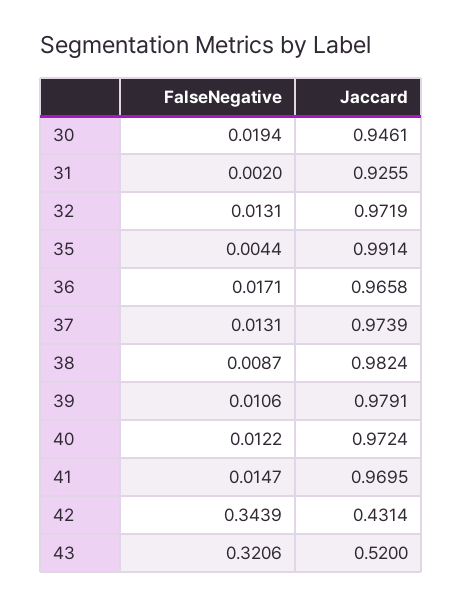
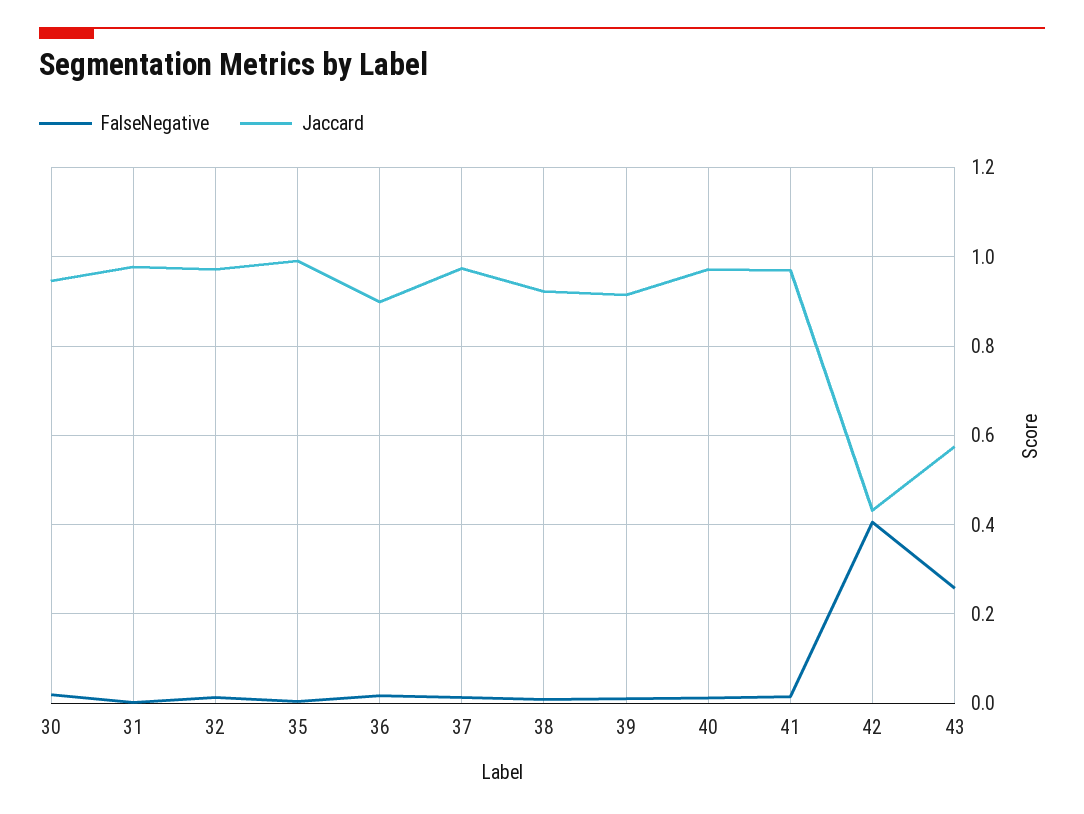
Jaccard, 31: 0.9255 -> 0.98
Jaccard, 36: 0.9658 -> 0.9
Jaccard, 38: 0.9824 -> 0.92
Jaccard, 39: 0.9791 -> 0.92
FalseNegative, 42: 0.3439 -> 0.4
FalseNegative, 43: 0.3206 -> 0.26
Jaccard, 43: 0.52 -> 0.58

